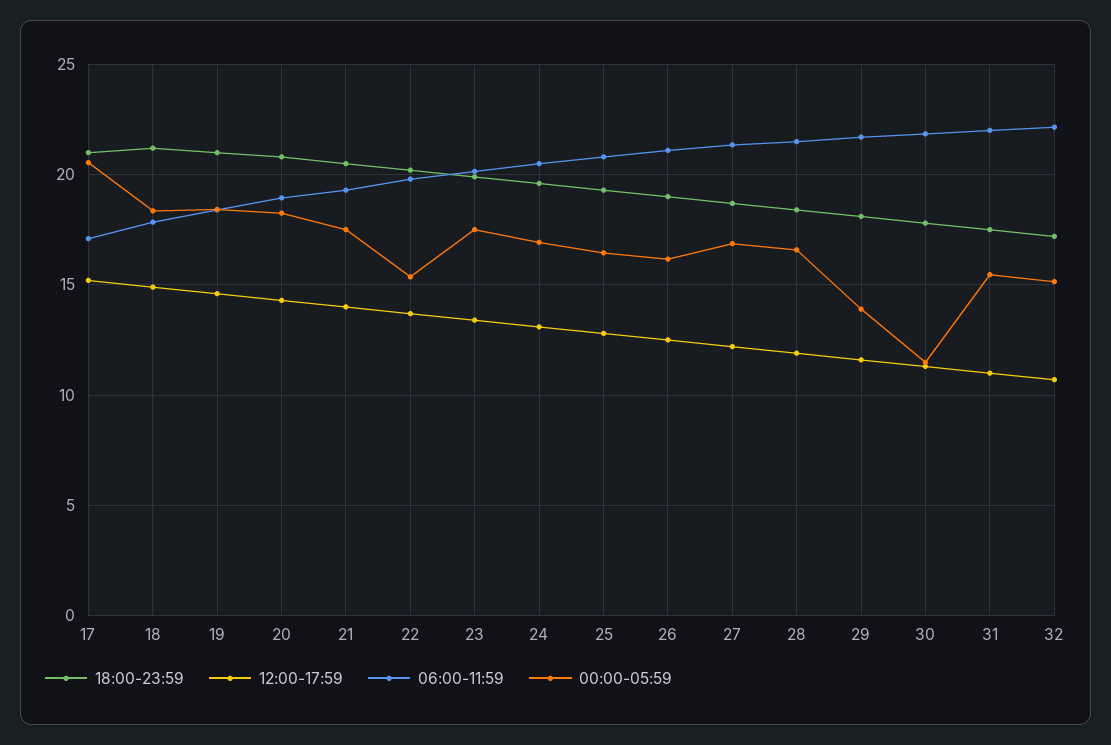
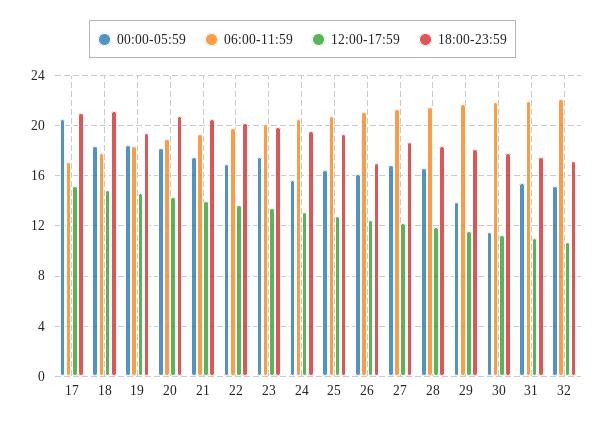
18:00-23:59, 19: 21 -> 19.5
00:00-05:59, 22: 15.5 -> 17
00:00-05:59, 24: 17 -> 15.5
18:00-23:59, 26: 19 -> 17

